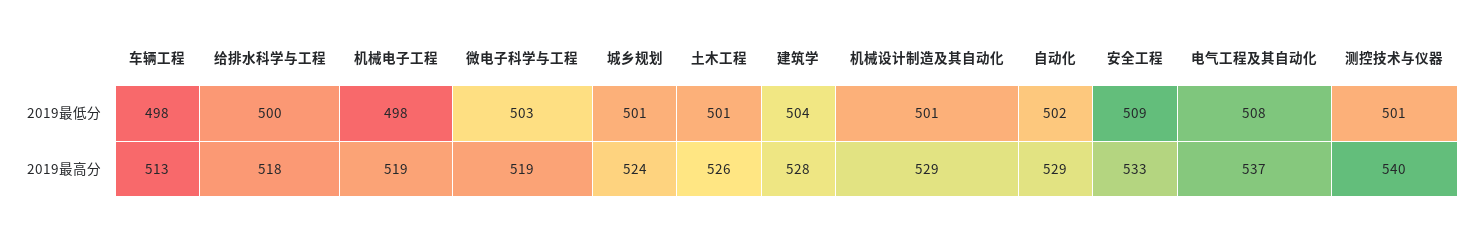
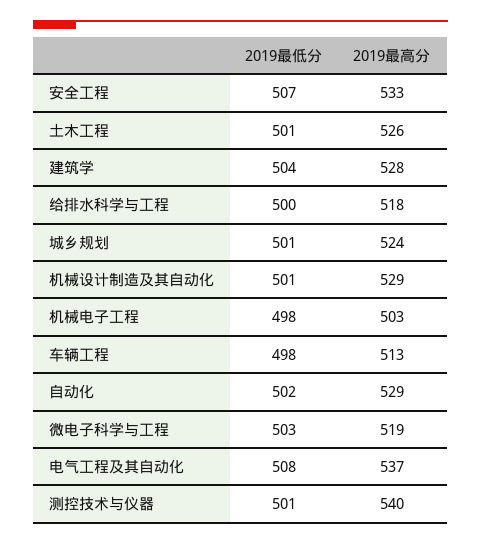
安全工程, 2019最低分: 509 -> 507
机械电子工程, 2019最高分: 519 -> 503

